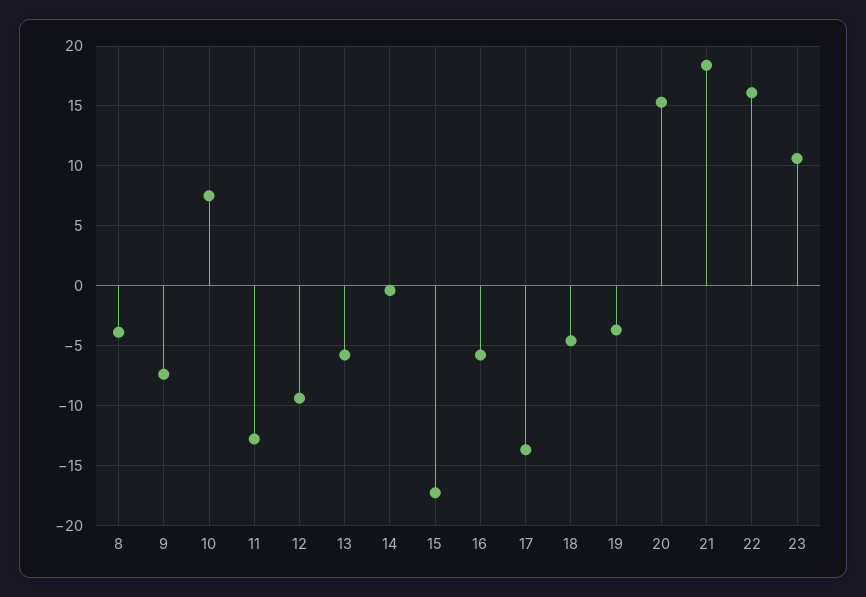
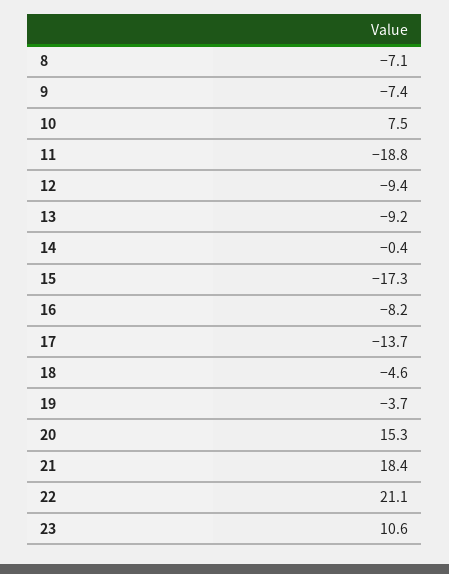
8: -4 -> -7.1
11: -13 -> -18.8
13: -6 -> -9.2
16: -6 -> -8.2
22: 16 -> 21.1

